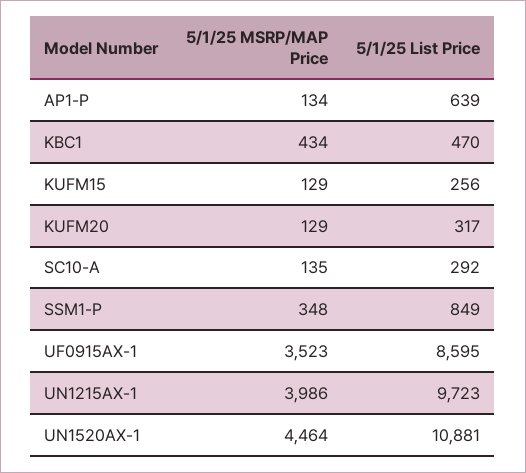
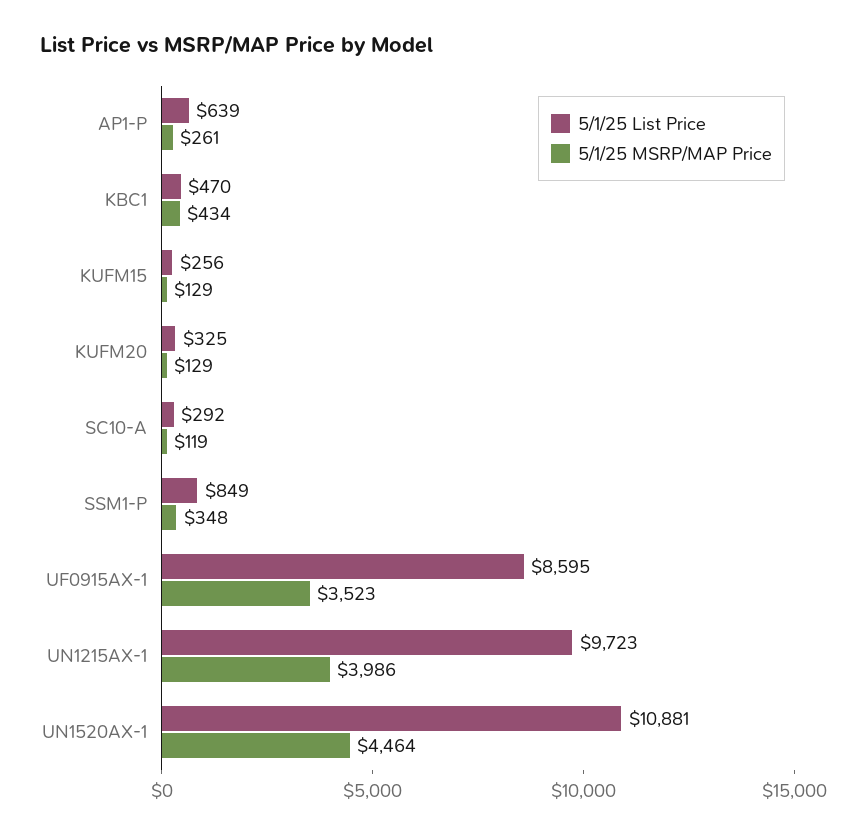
5/1/25 MSRP/MAP Price, AP1-P: 134 -> 261
5/1/25 List Price, KUFM20: 317 -> 325
5/1/25 MSRP/MAP Price, SC10-A: 135 -> 119

